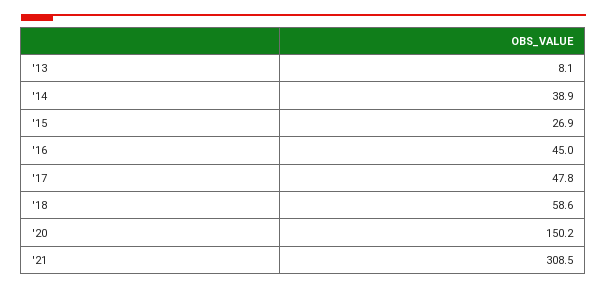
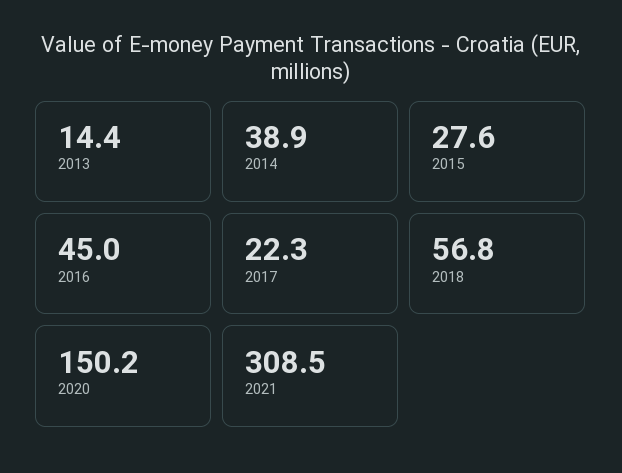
'13: 8.1 -> 14.4
'15: 26.9 -> 27.6
'17: 47.8 -> 22.3
'18: 58.6 -> 56.8

